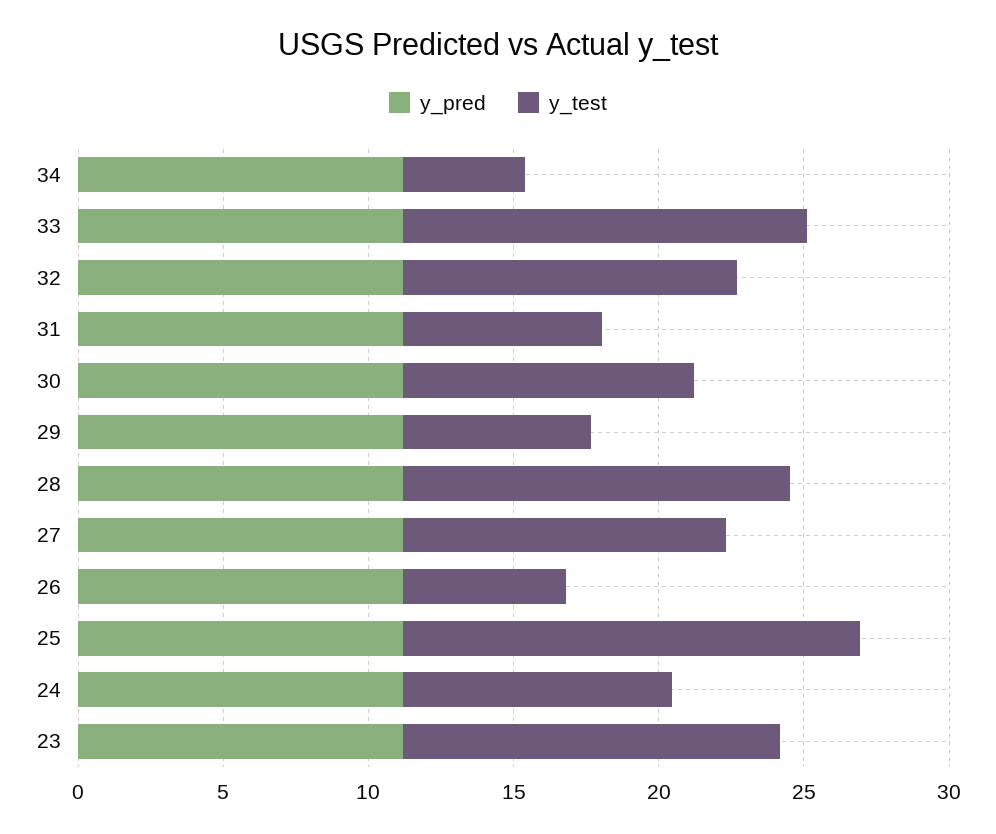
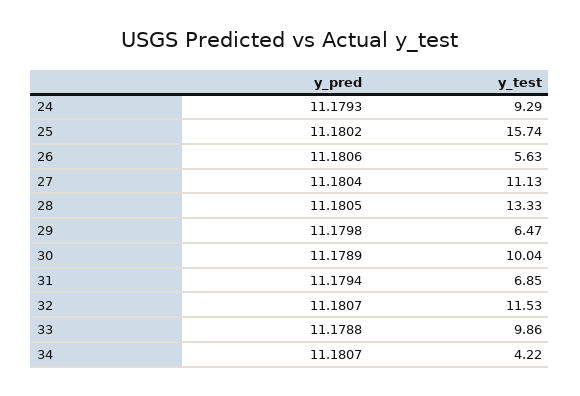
y_test, 33: 14 -> 9.86
y_pred, 23: 11 -> none
y_test, 23: 13 -> none

